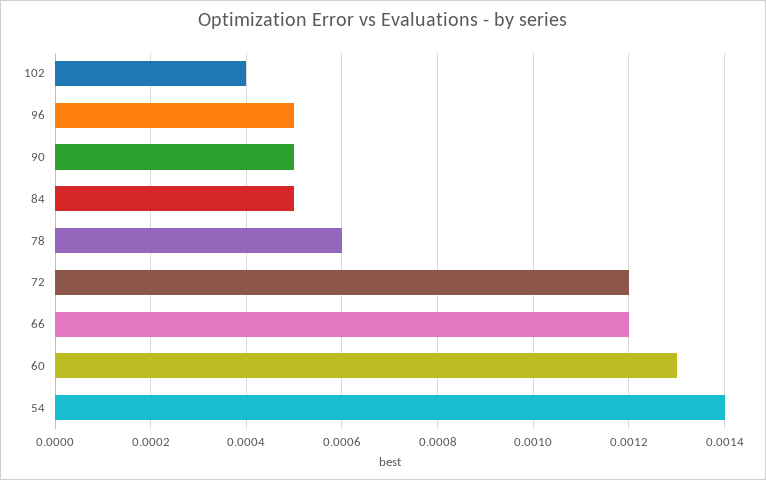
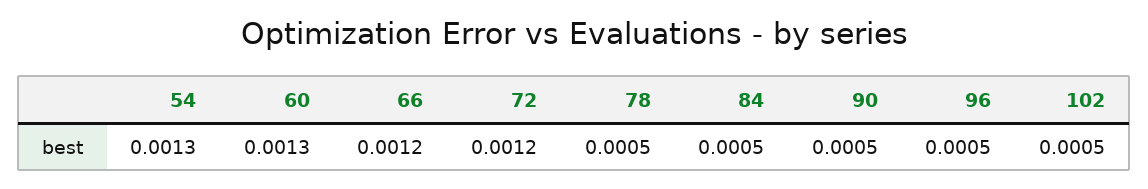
102: 0.0004 -> 0.0005
78: 0.0006 -> 0.0005
54: 0.0014 -> 0.0013

